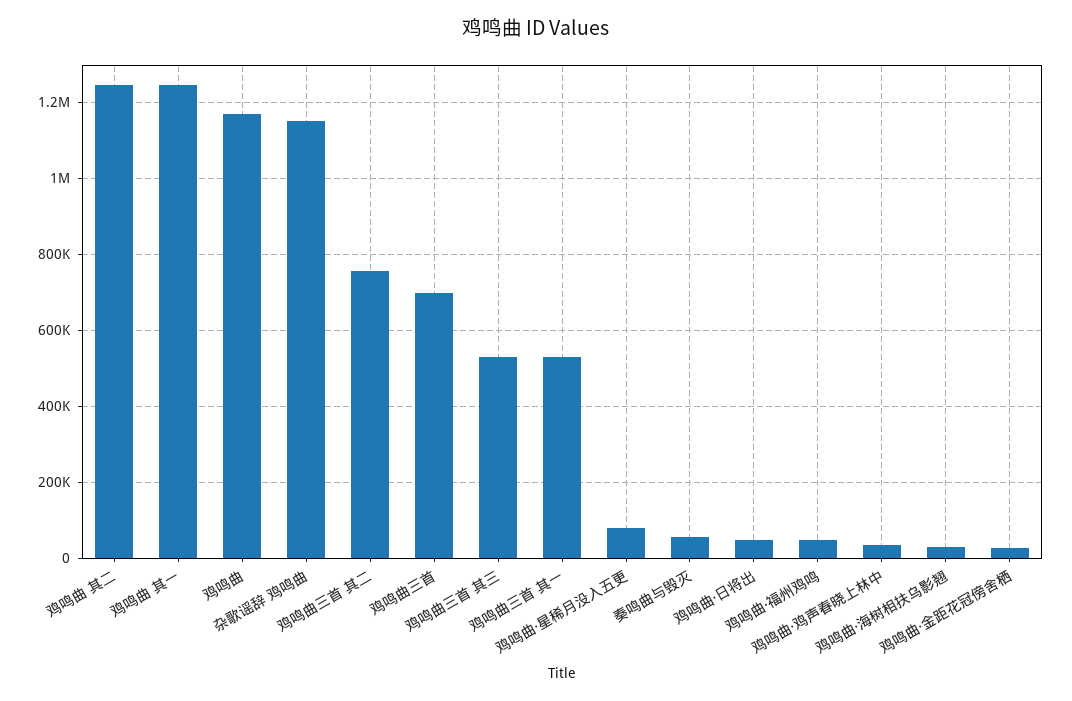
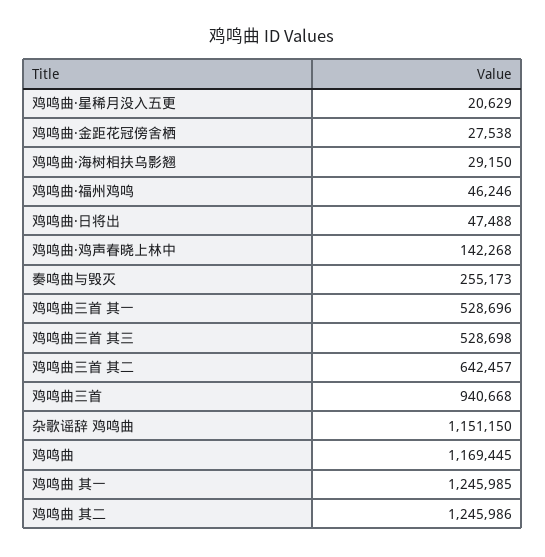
鸡鸣曲三首 其二: 760000 -> 642457
鸡鸣曲三首: 700000 -> 940668
鸡鸣曲·星稀月没入五更: 80000 -> 20629
奏鸣曲与毁灭: 60000 -> 255173
鸡鸣曲·鸡声春晓上林中: 40000 -> 142268

